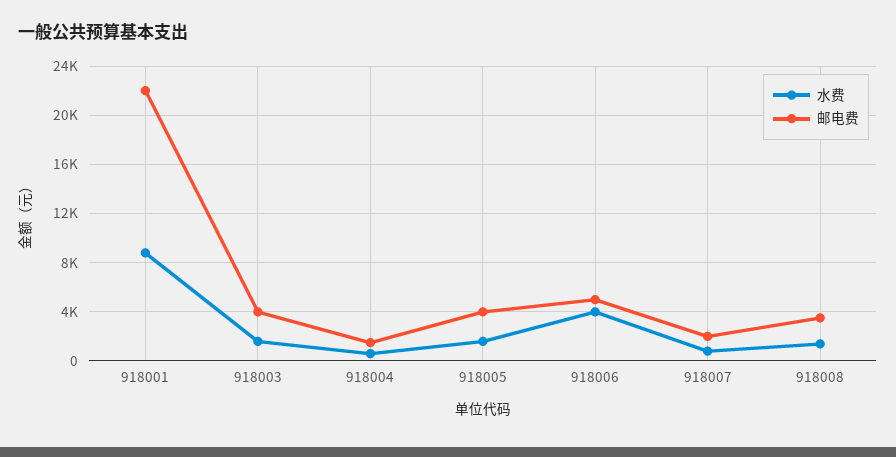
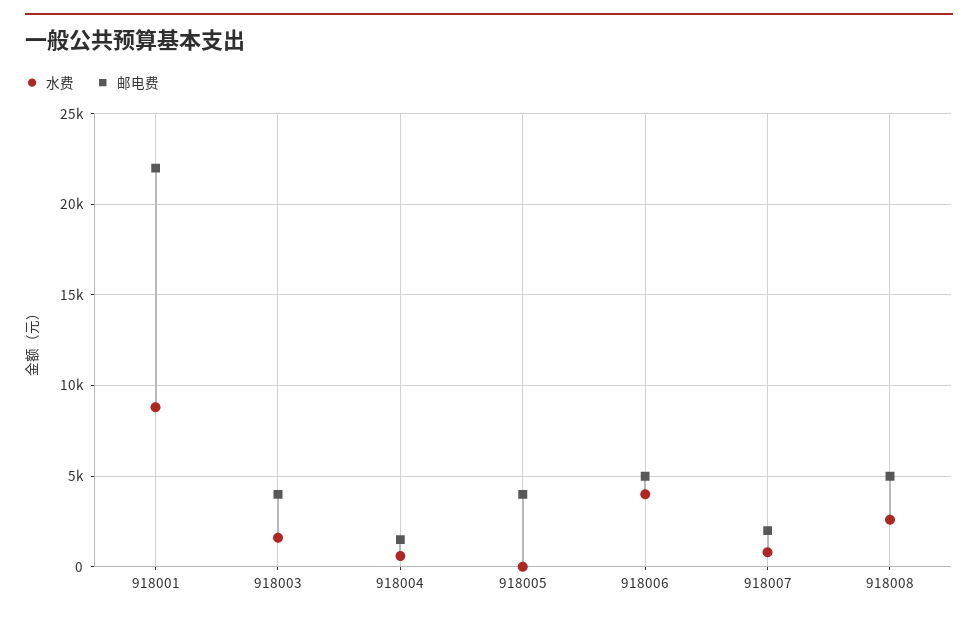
水费, 918005: 1500 -> 0
水费, 918008: 1500 -> 2500
邮电费, 918008: 3500 -> 5000

